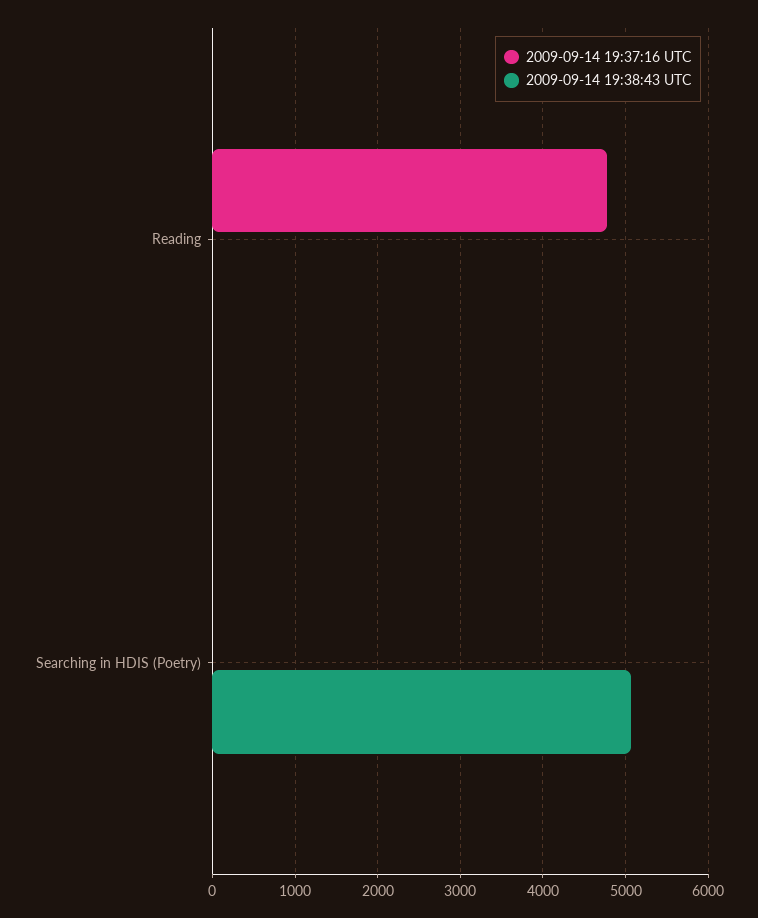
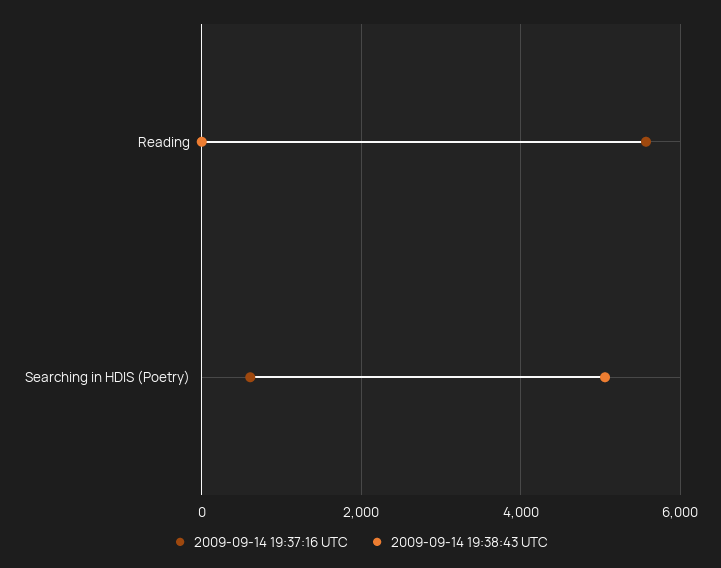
2009-09-14 19:37:16 UTC, Reading: 4800 -> 5600
2009-09-14 19:37:16 UTC, Searching in HDIS (Poetry): 0 -> 600

